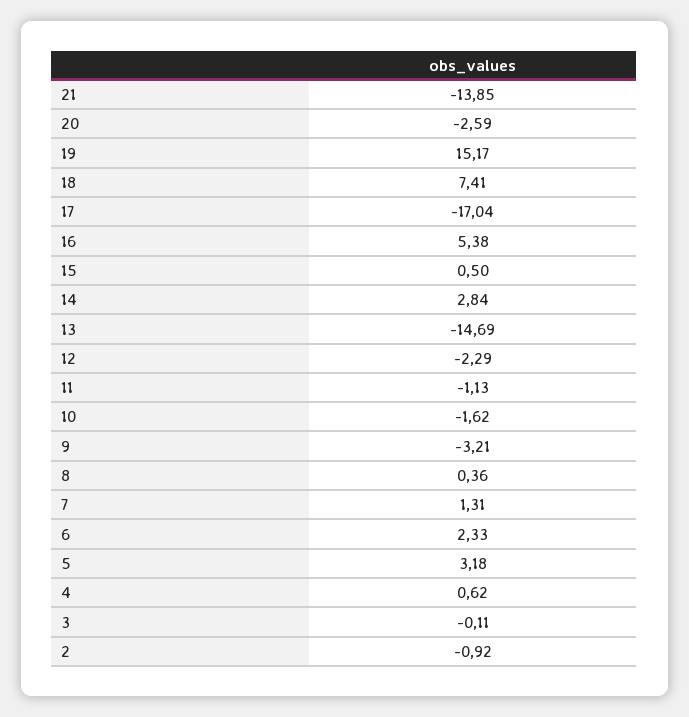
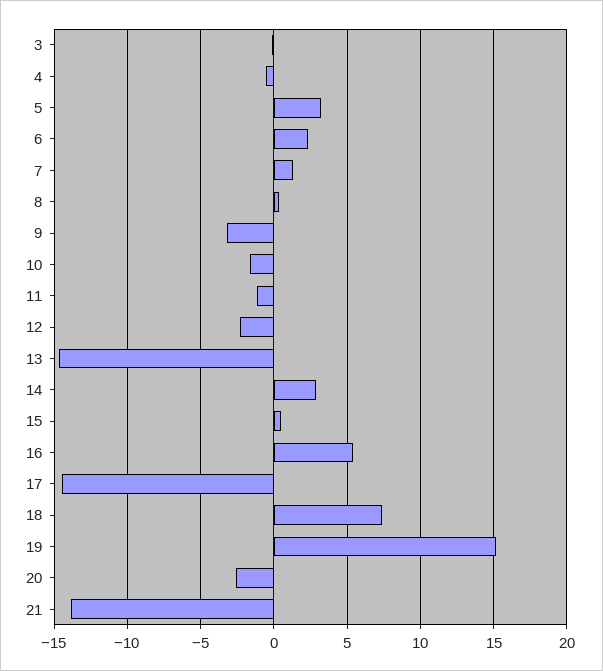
17: -17.04 -> -14.5
4: 0.62 -> -0.5
2: -0.92 -> none

